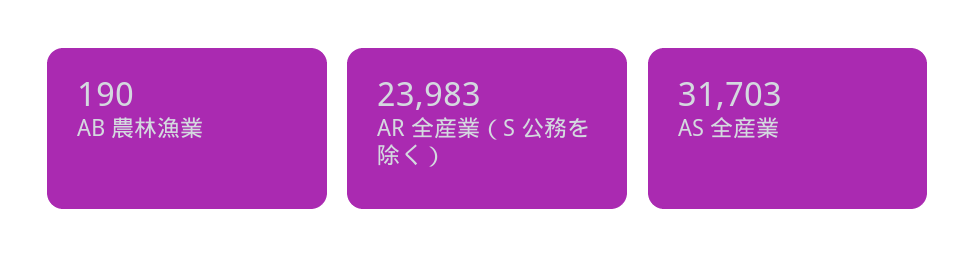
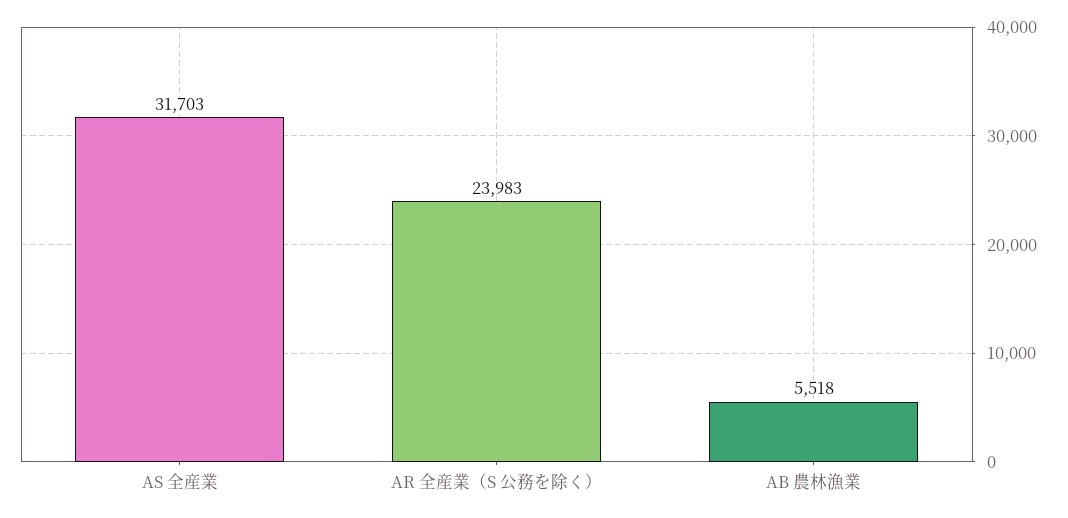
AB 農林漁業: 190 -> 5518

